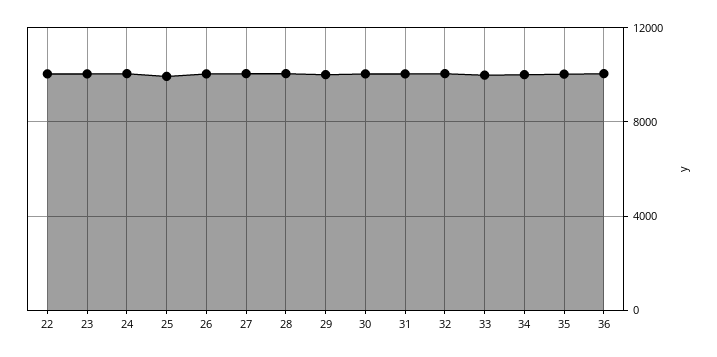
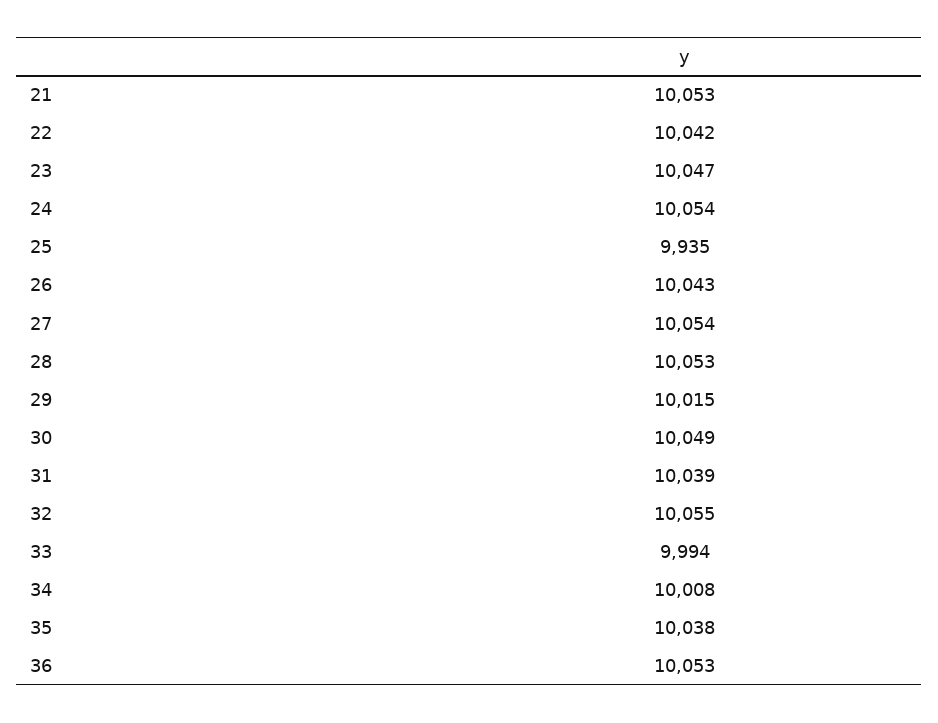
21: none -> 10053

